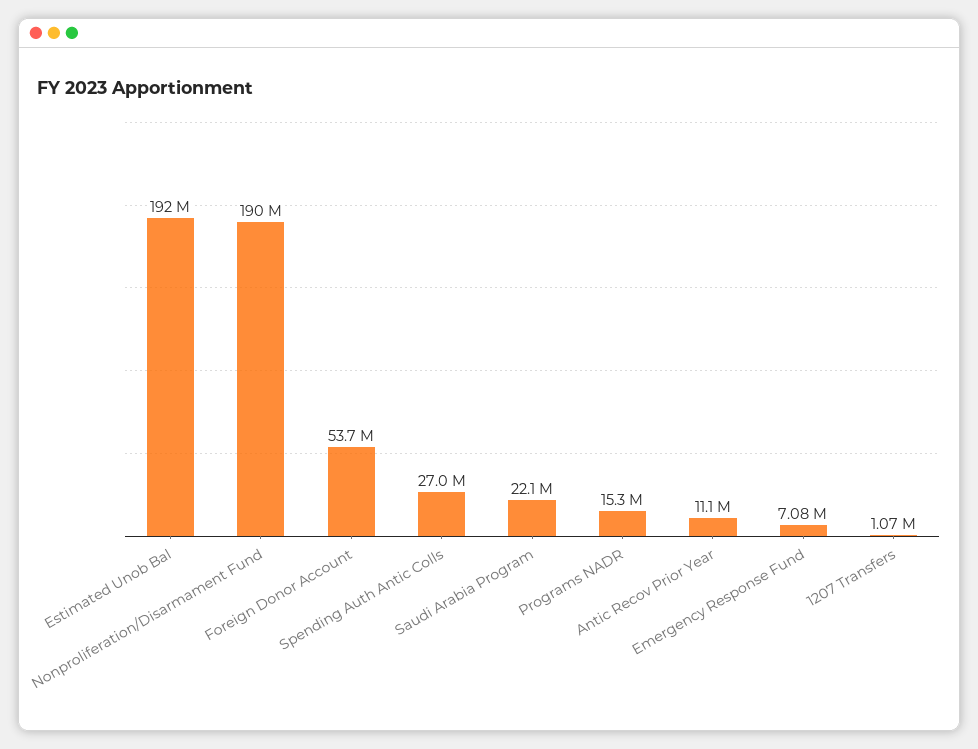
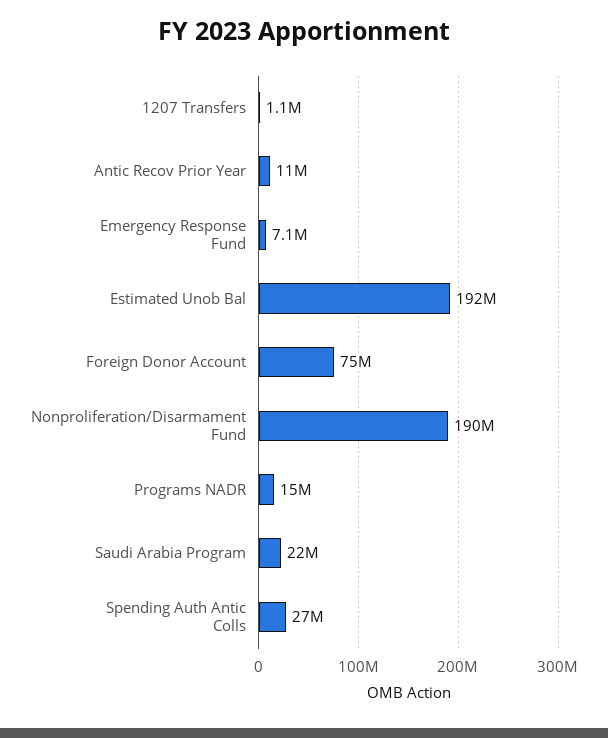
Foreign Donor Account: 53700000 -> 75000000

